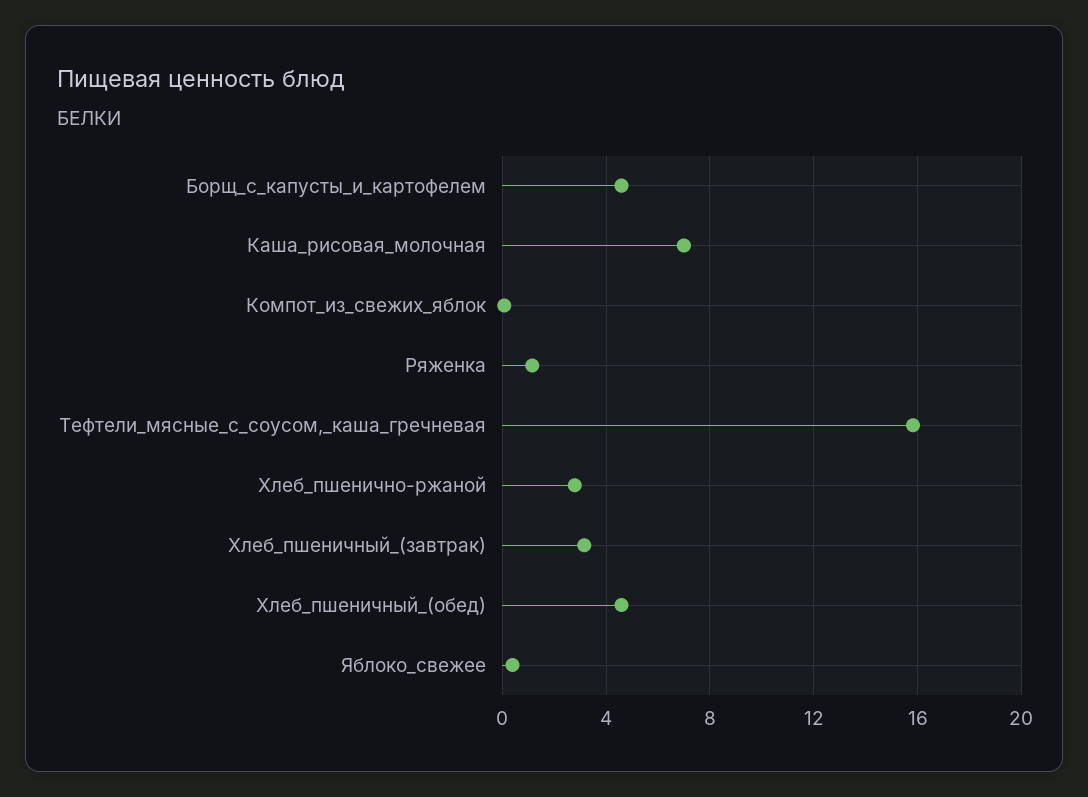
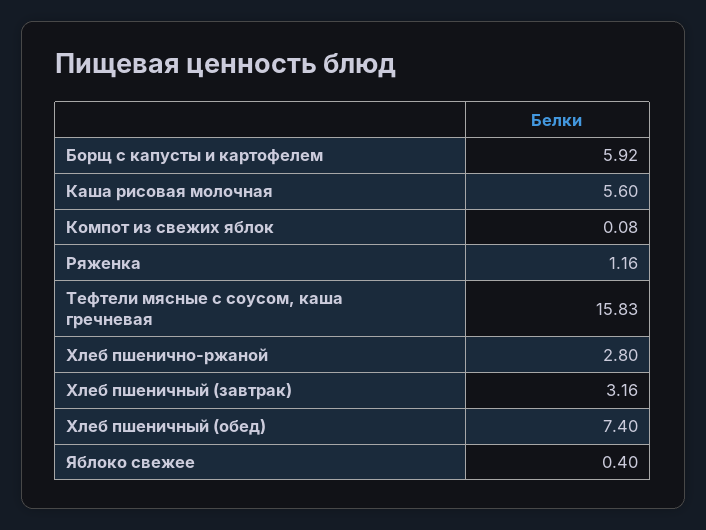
Борщ_с_капусты_и_картофелем: 4.5 -> 5.92
Каша_рисовая_молочная: 7 -> 5.6
Хлеб_пшеничный_(обед): 4.5 -> 7.4

